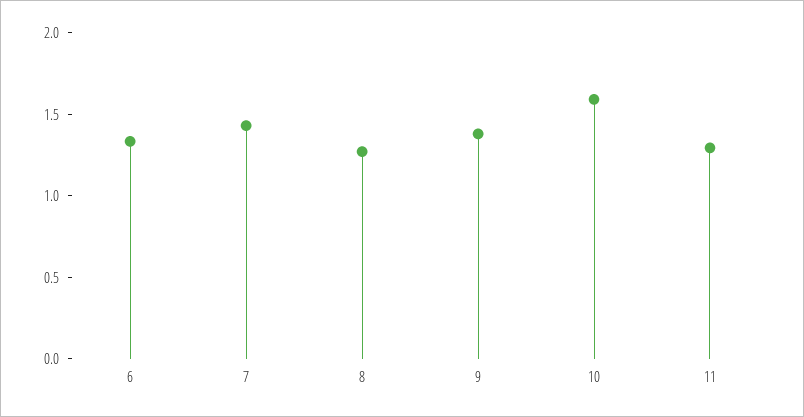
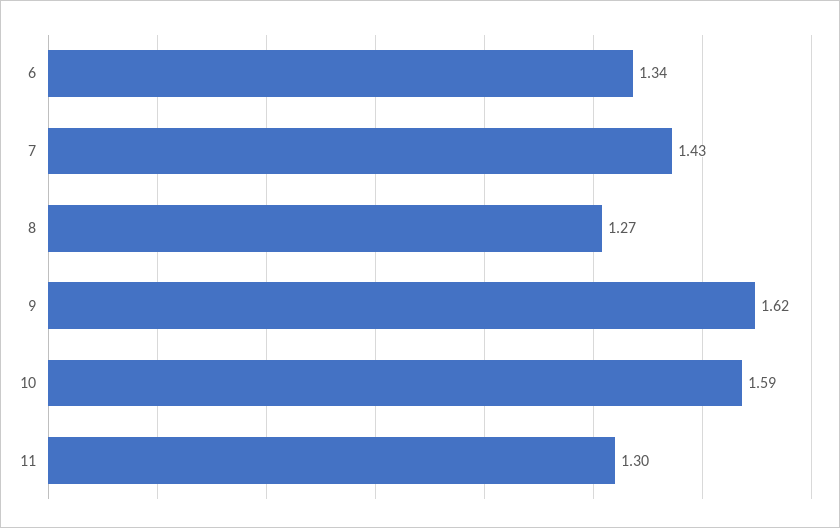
9: 1.4 -> 1.62

